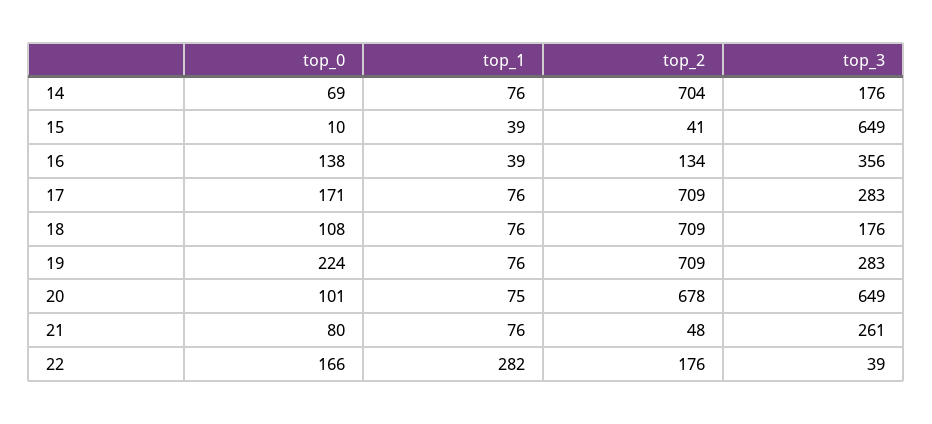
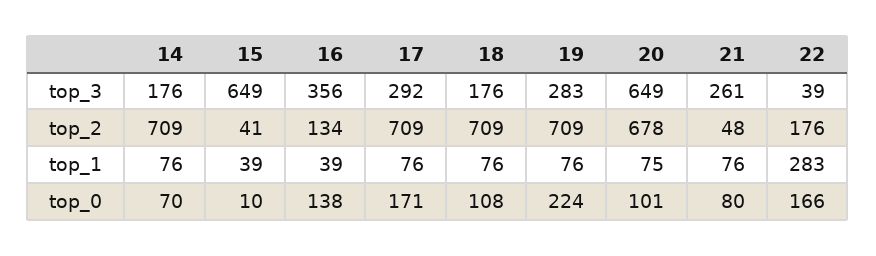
top_0, 14: 69 -> 70
top_2, 14: 704 -> 709
top_3, 17: 283 -> 292
top_1, 22: 282 -> 283

